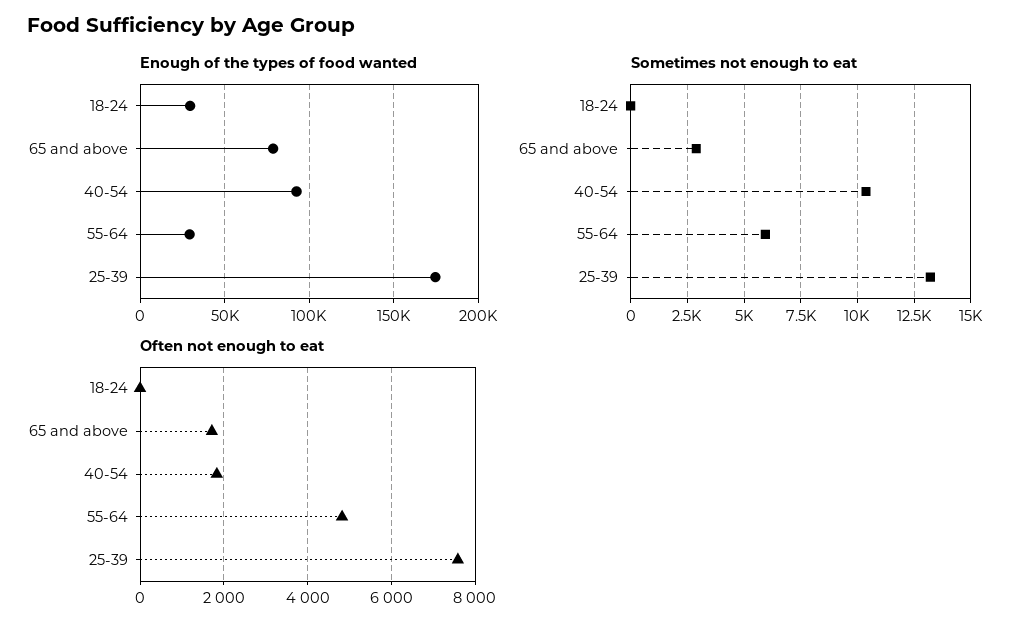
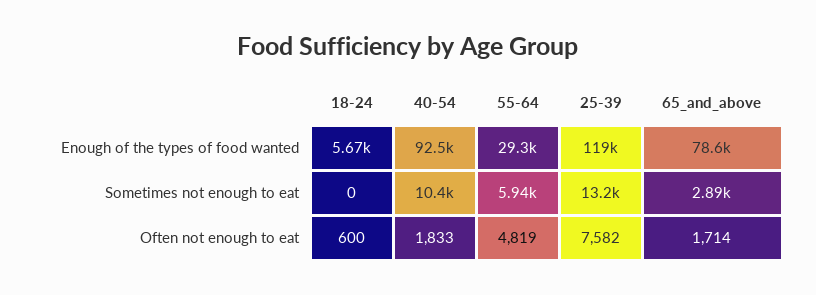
Enough of the types of food wanted, 18-24: 30000 -> 5670
Enough of the types of food wanted, 25-39: 175000 -> 119000
Often not enough to eat, 18-24: 0 -> 600

